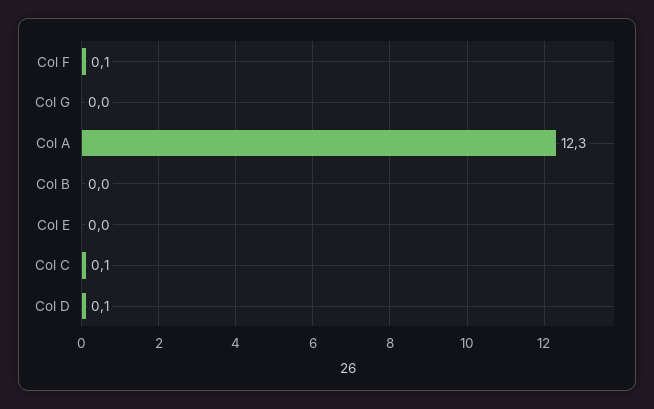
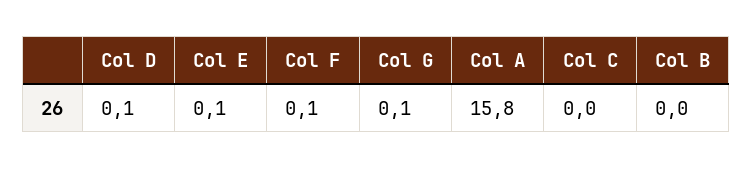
Col G: 0 -> 0.1
Col A: 12.3 -> 15.8
Col E: 0 -> 0.1
Col C: 0.1 -> 0

